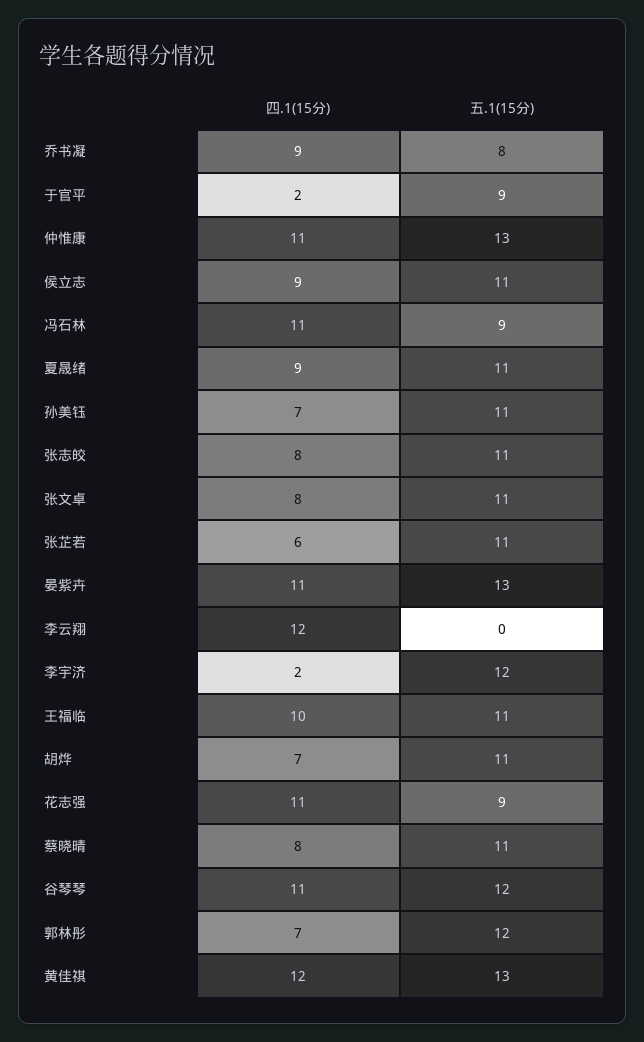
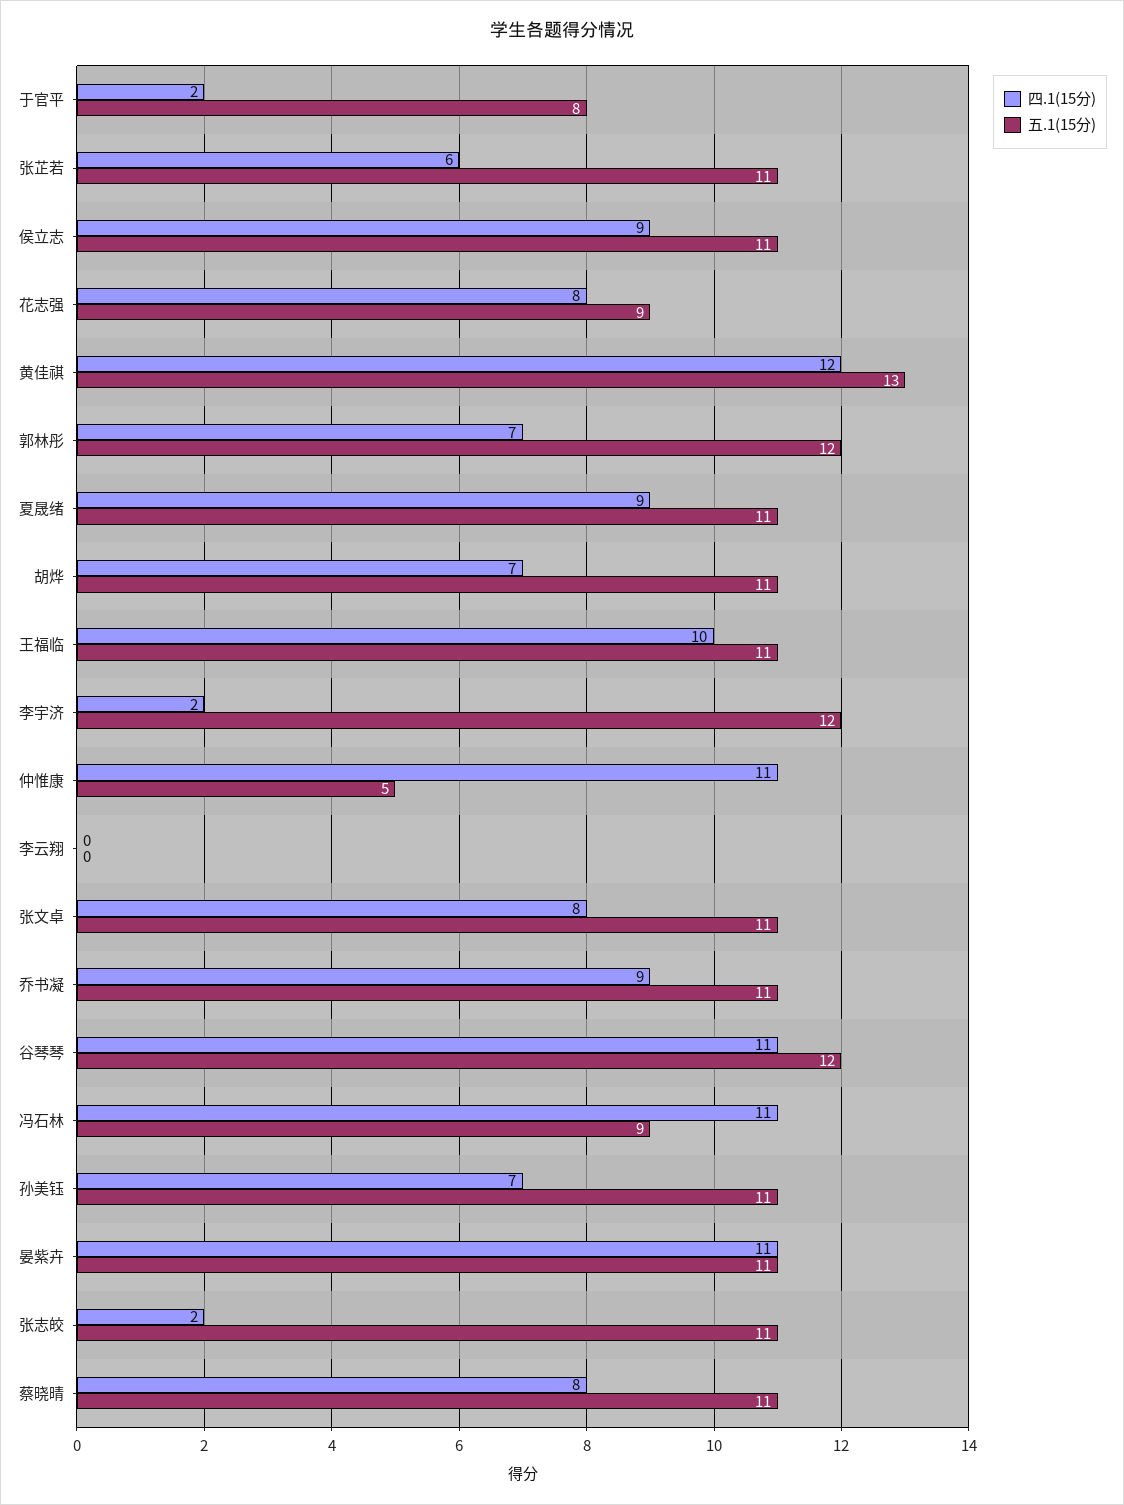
五.1(15分), 乔书凝: 8 -> 11
五.1(15分), 于官平: 9 -> 8
五.1(15分), 仲惟康: 13 -> 5
四.1(15分), 张志皎: 8 -> 2
五.1(15分), 晏紫卉: 13 -> 11
四.1(15分), 李云翔: 12 -> 0
四.1(15分), 花志强: 11 -> 8

